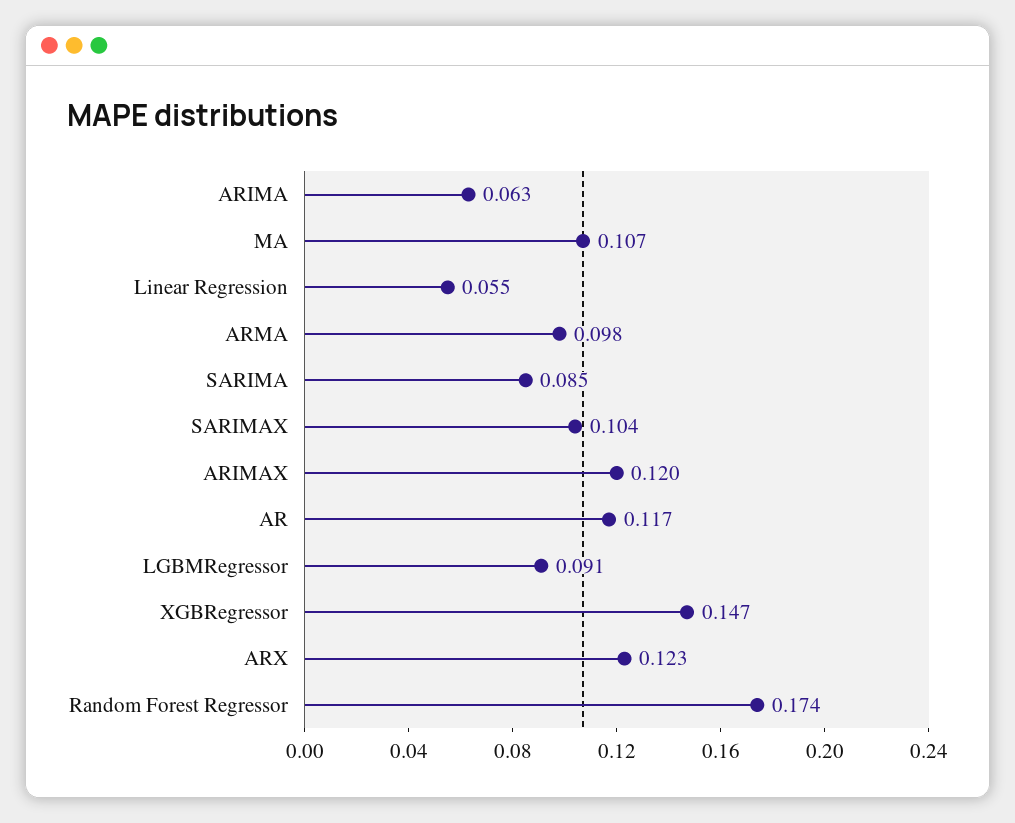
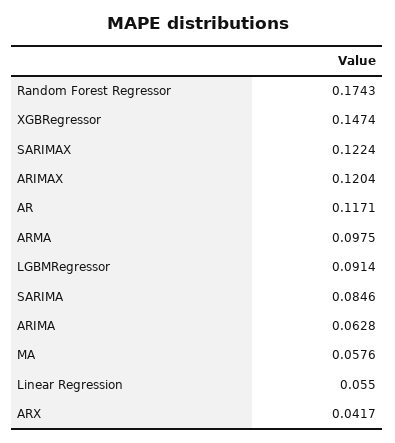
MA: 0.107 -> 0.0576
SARIMAX: 0.104 -> 0.1224
ARX: 0.123 -> 0.0417

